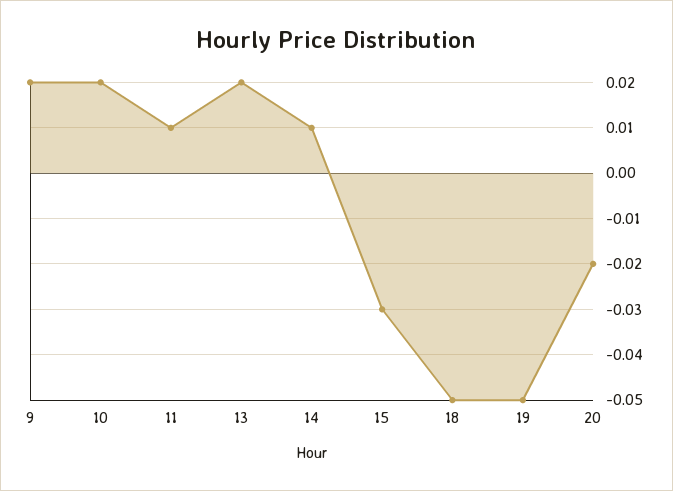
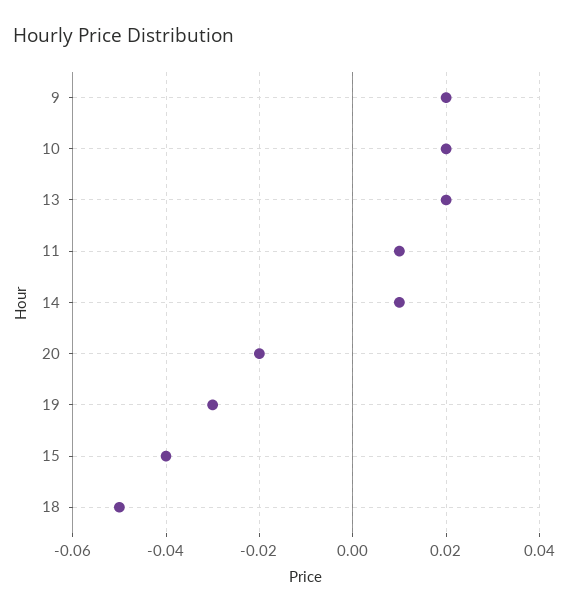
15: -0.03 -> -0.04
19: -0.05 -> -0.03

